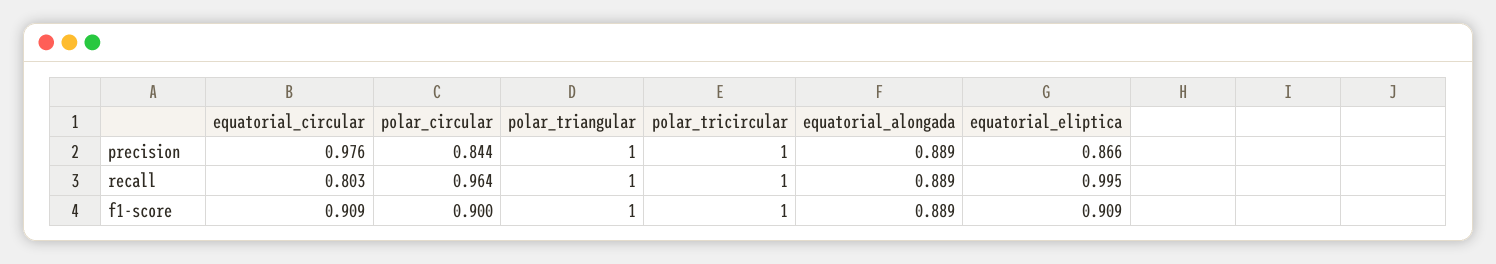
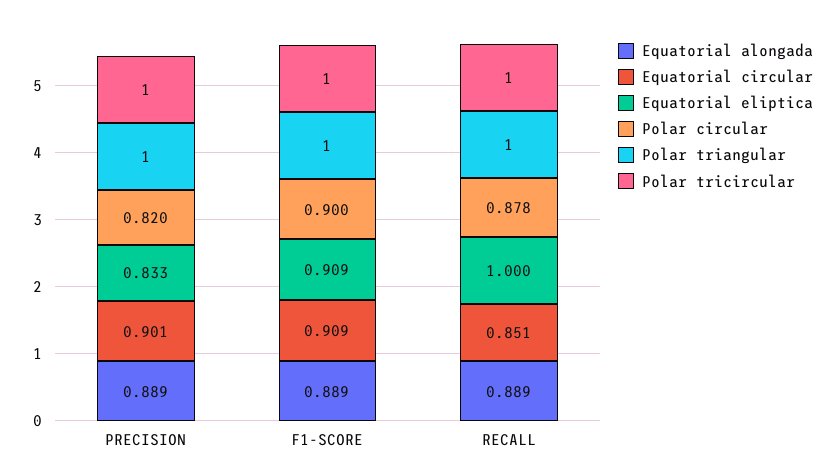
equatorial_circular, precision: 0.976 -> 0.901
polar_circular, precision: 0.844 -> 0.82
equatorial_eliptica, precision: 0.866 -> 0.833
equatorial_circular, recall: 0.803 -> 0.851
polar_circular, recall: 0.964 -> 0.878
equatorial_eliptica, recall: 0.995 -> 1

